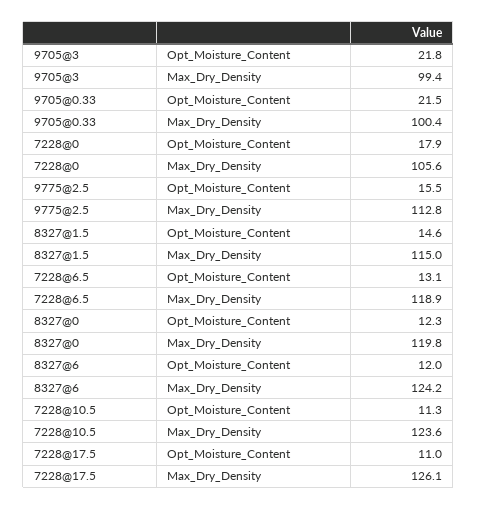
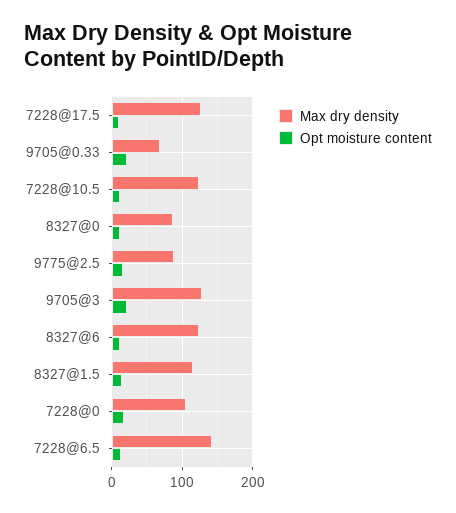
Max_Dry_Density, 9705@3: 99.4 -> 130
Max_Dry_Density, 9705@0.33: 100.4 -> 70
Max_Dry_Density, 9775@2.5: 112.8 -> 90
Max_Dry_Density, 7228@6.5: 118.9 -> 140
Max_Dry_Density, 8327@0: 119.8 -> 90

